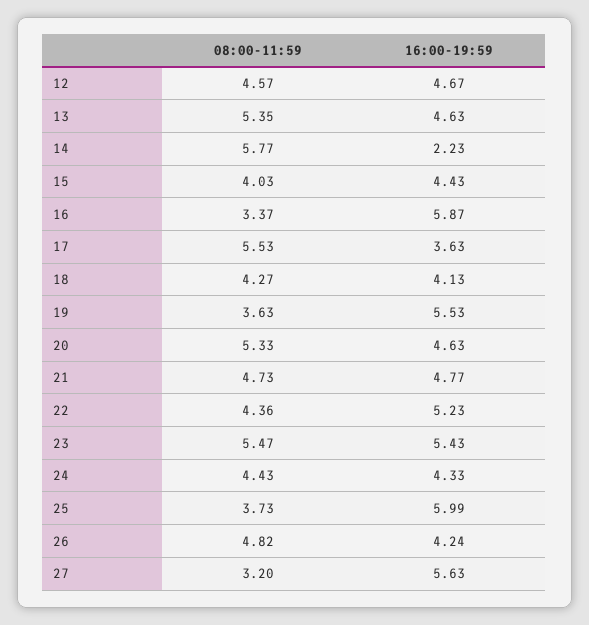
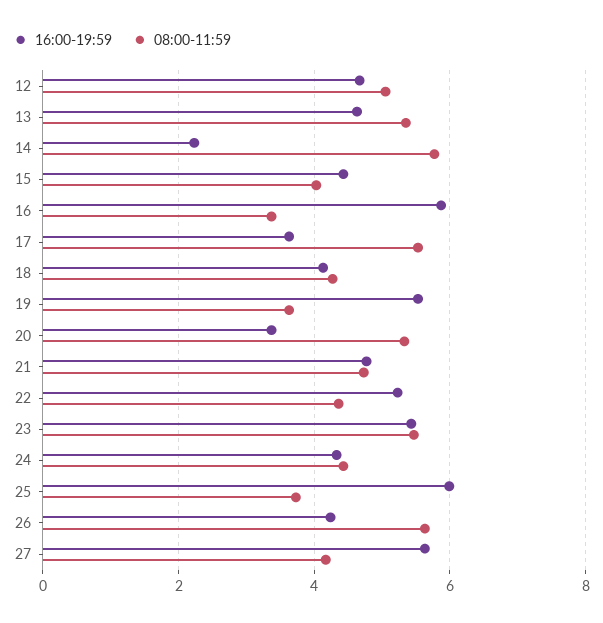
08:00-11:59, 12: 4.57 -> 5
16:00-19:59, 20: 4.63 -> 3.4
08:00-11:59, 26: 4.82 -> 5.6
08:00-11:59, 27: 3.2 -> 4.2

